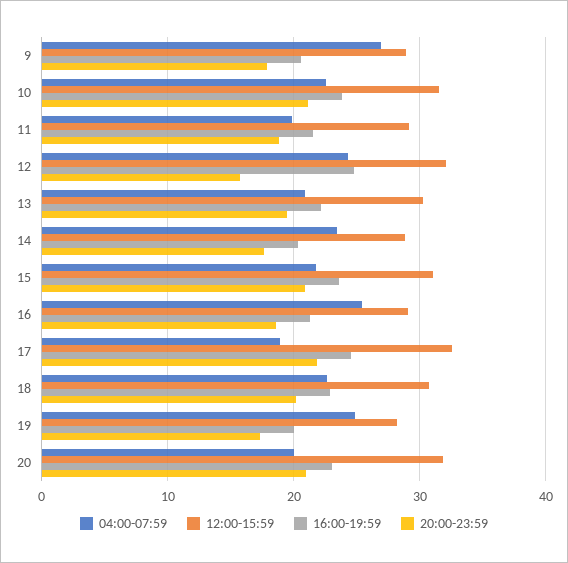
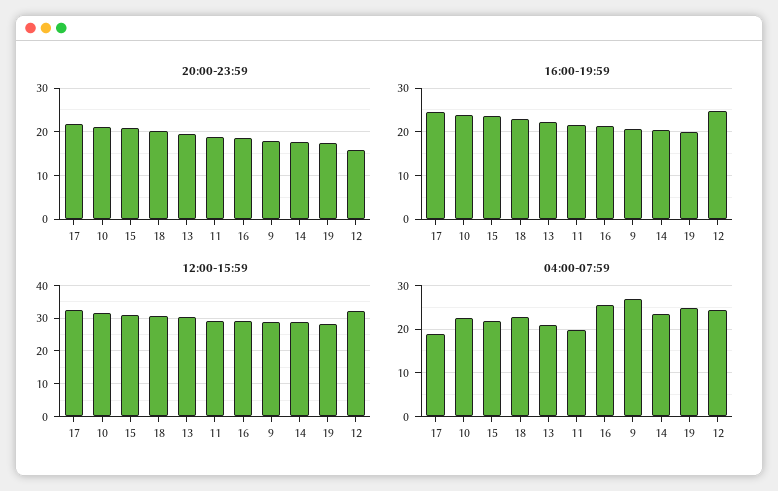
04:00-07:59, 20: 20 -> none
12:00-15:59, 20: 32 -> none
16:00-19:59, 20: 23 -> none
20:00-23:59, 20: 21 -> none

